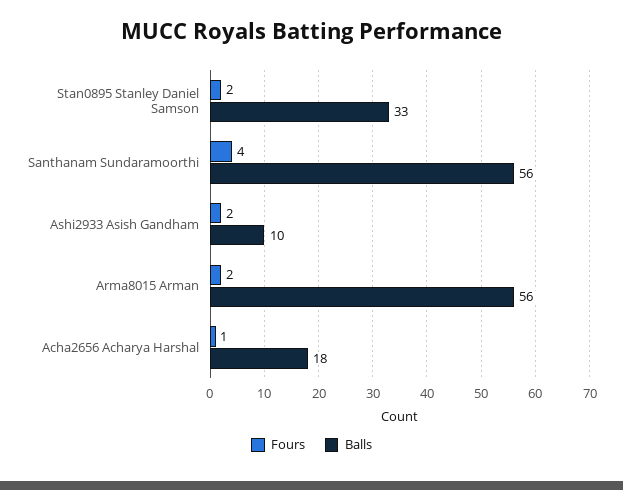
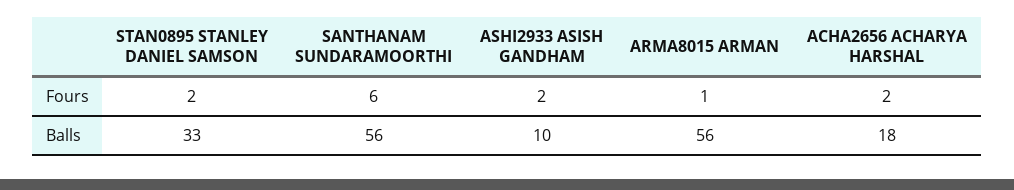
Fours, Santhanam Sundaramoorthi: 4 -> 6
Fours, Arma8015 Arman: 2 -> 1
Fours, Acha2656 Acharya Harshal: 1 -> 2

